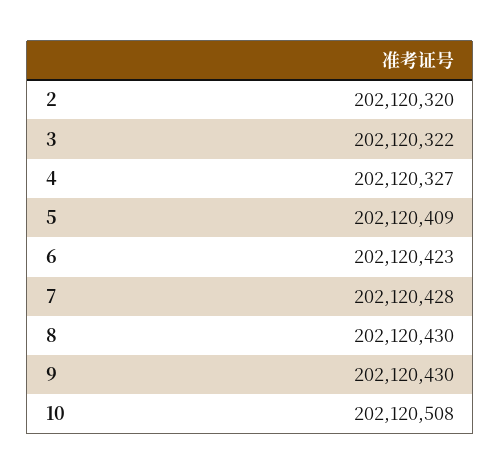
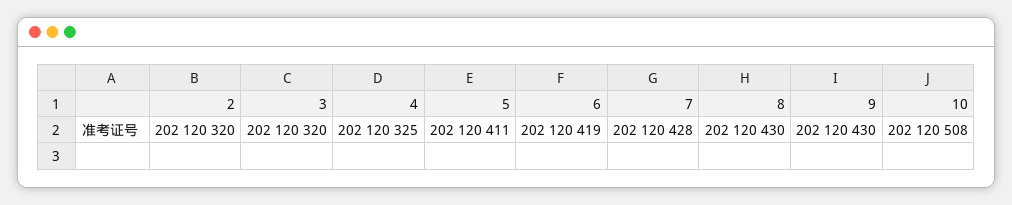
3: 202120322 -> 202120320
4: 202120327 -> 202120325
5: 202120409 -> 202120411
6: 202120423 -> 202120419

